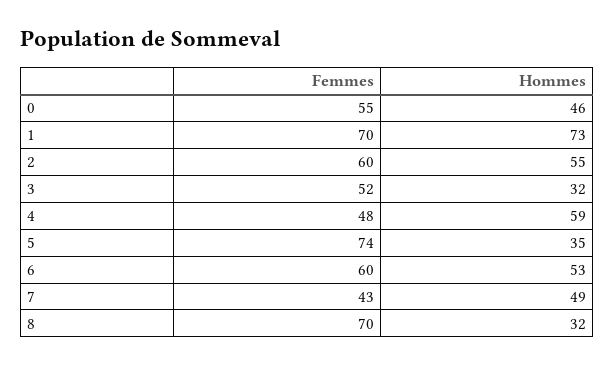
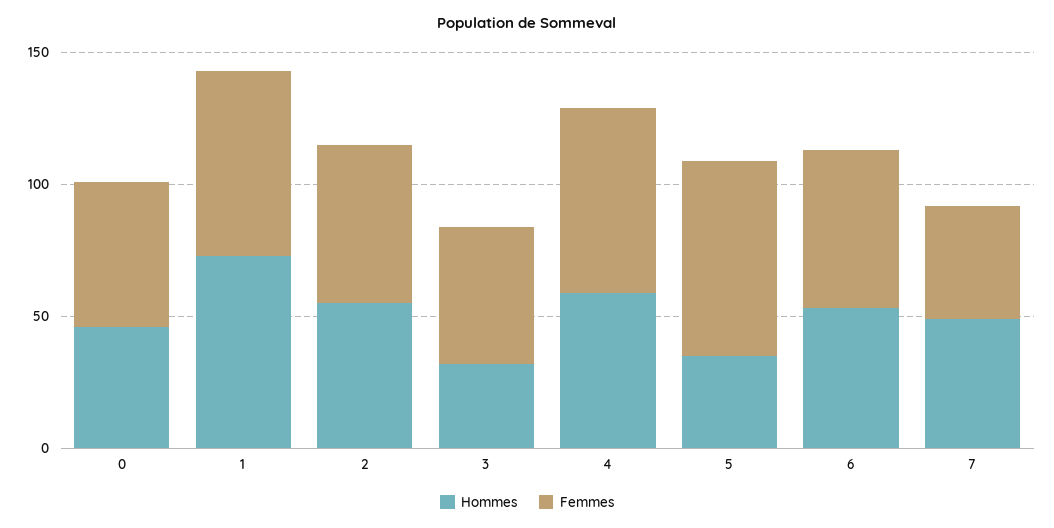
Femmes, 4: 48 -> 70
Femmes, 8: 70 -> none
Hommes, 8: 32 -> none

